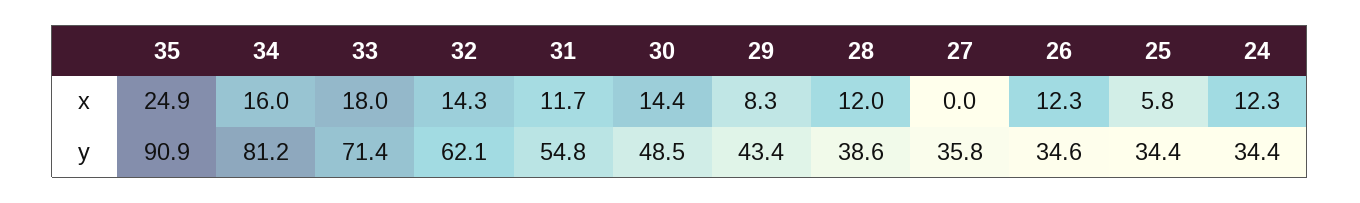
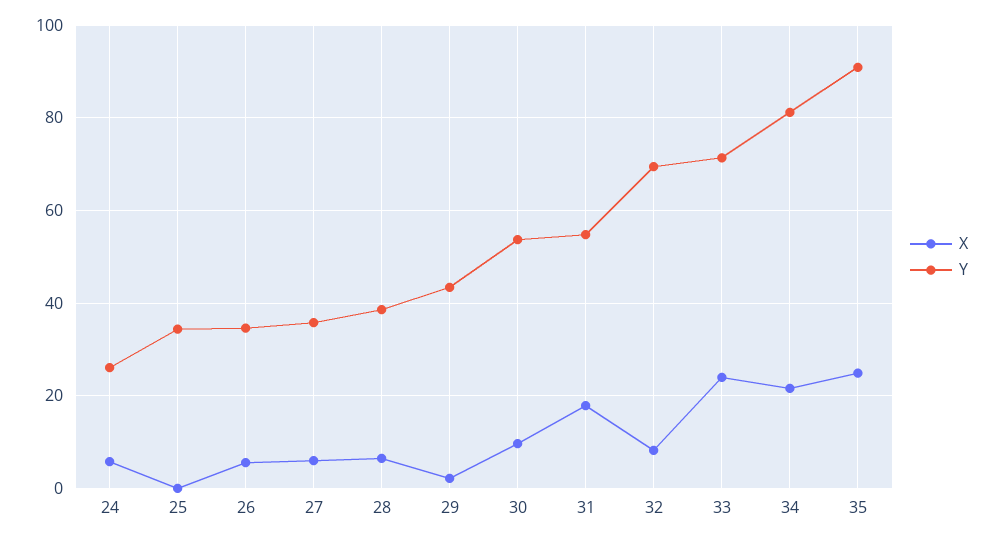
x, 34: 16 -> 22
x, 33: 18 -> 24
x, 32: 14.3 -> 8
x, 31: 11.7 -> 18
x, 30: 14.4 -> 10
x, 29: 8.3 -> 2
x, 28: 12 -> 6
x, 27: 0 -> 6
x, 26: 12.3 -> 6
x, 25: 5.8 -> 0
x, 24: 12.3 -> 6
y, 32: 62.1 -> 70
y, 30: 48.5 -> 54
y, 24: 34.4 -> 26

